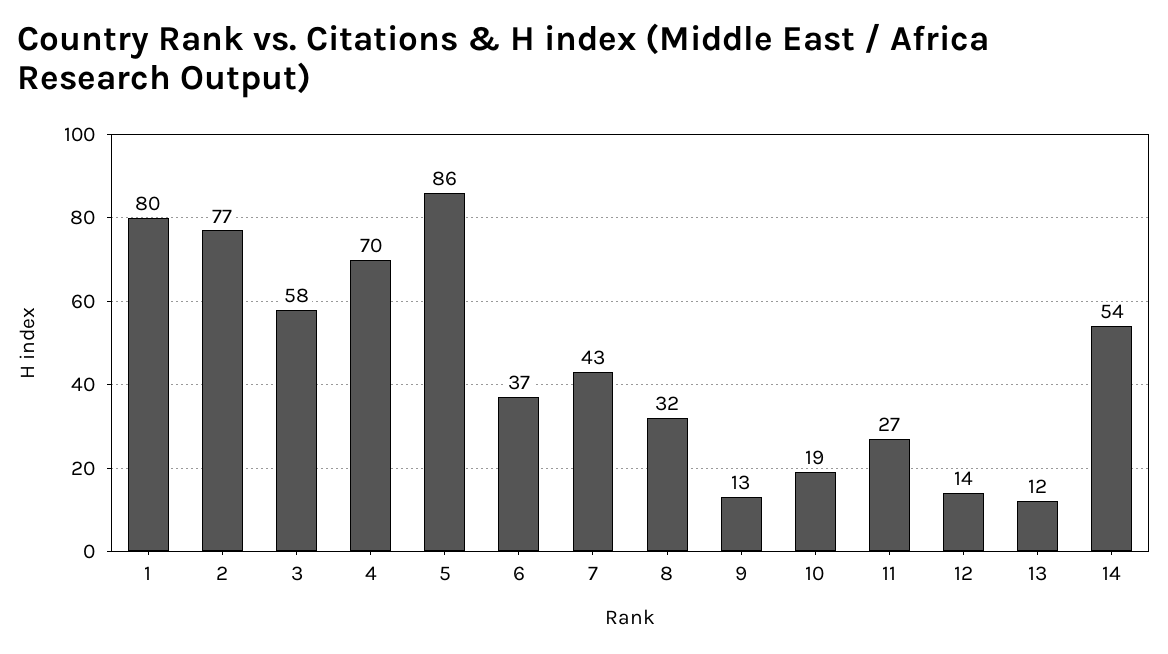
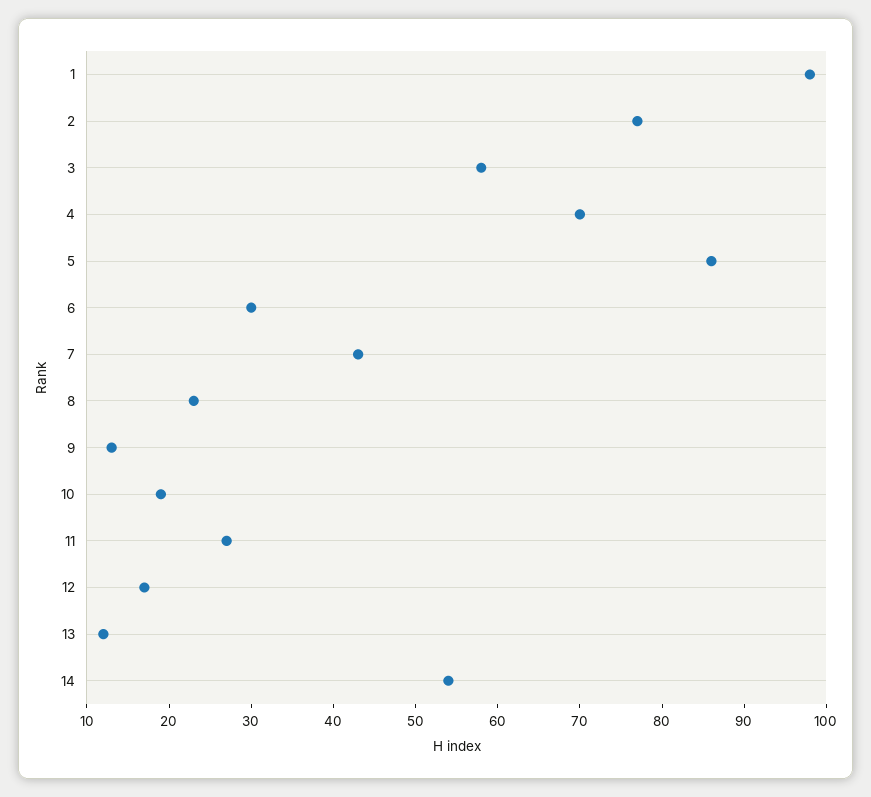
1: 80 -> 98
6: 37 -> 30
8: 32 -> 23
12: 14 -> 17

